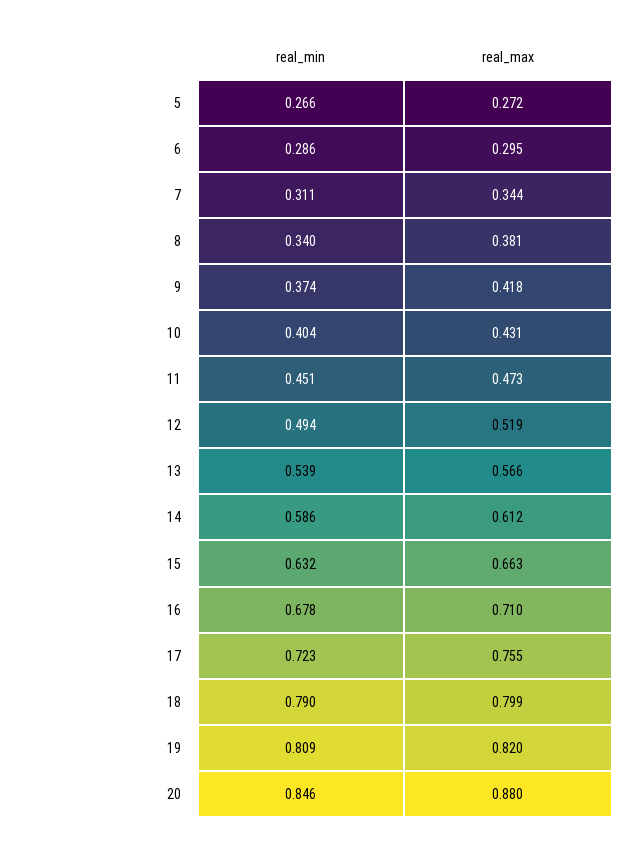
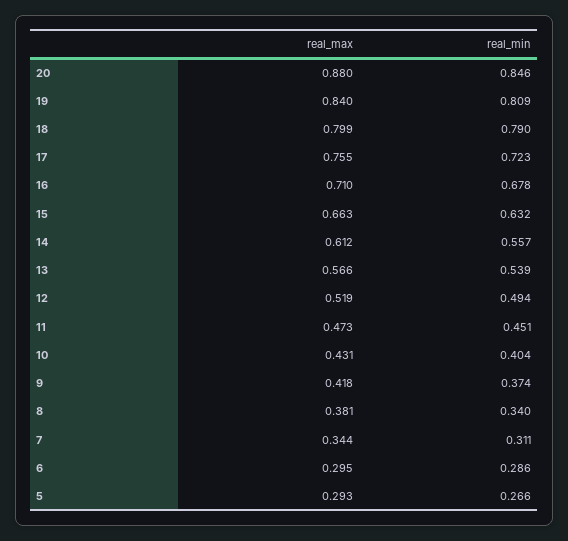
real_max, 5: 0.272 -> 0.293
real_min, 14: 0.586 -> 0.557
real_max, 19: 0.82 -> 0.84

